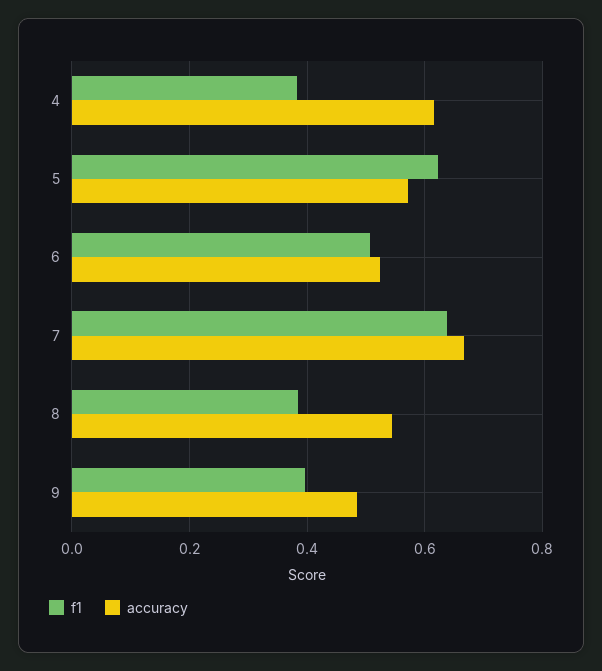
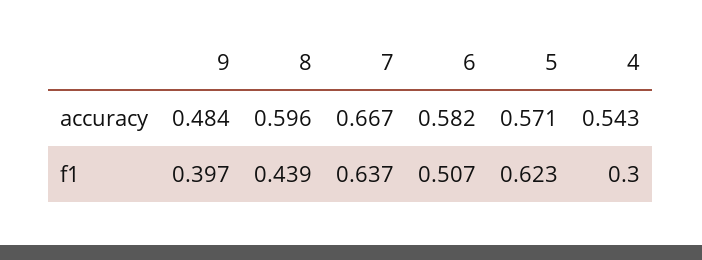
f1, 4: 0.38 -> 0.3
accuracy, 4: 0.62 -> 0.543
accuracy, 6: 0.52 -> 0.582
f1, 8: 0.38 -> 0.439
accuracy, 8: 0.54 -> 0.596

